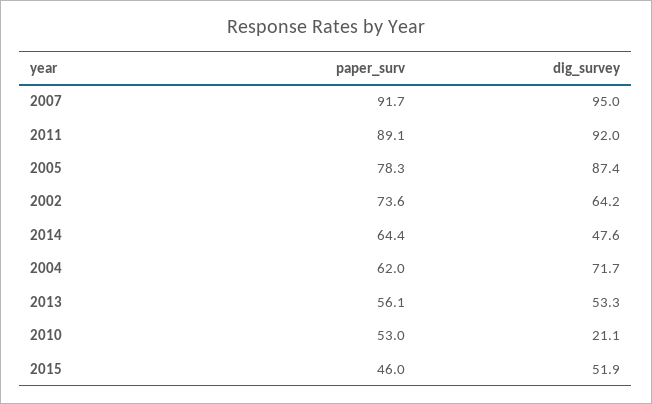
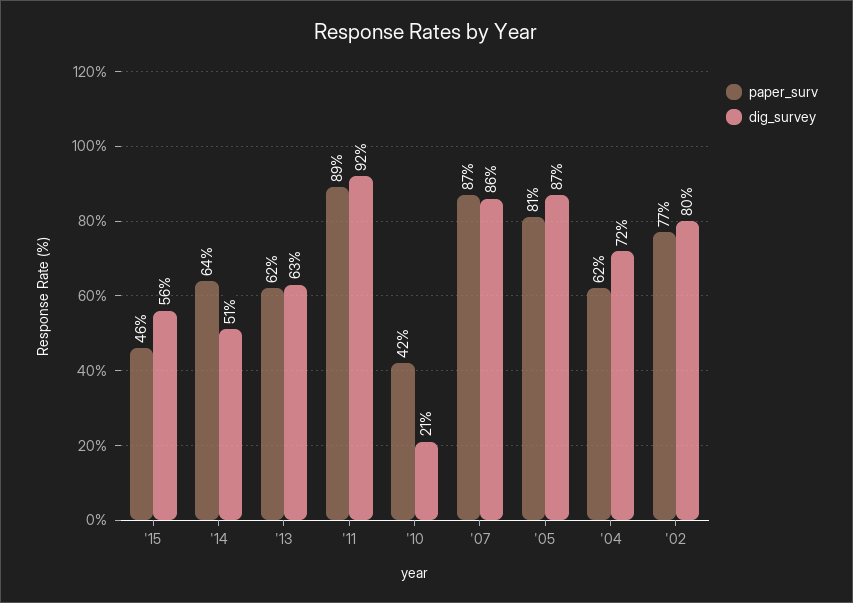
paper_surv, 2007: 91.7 -> 87
dig_survey, 2007: 95 -> 86
paper_surv, 2005: 78.3 -> 81
paper_surv, 2002: 73.6 -> 77
dig_survey, 2002: 64.2 -> 80
dig_survey, 2014: 47.6 -> 51
paper_surv, 2013: 56.1 -> 62
dig_survey, 2013: 53.3 -> 63
paper_surv, 2010: 53 -> 42
dig_survey, 2015: 51.9 -> 56

